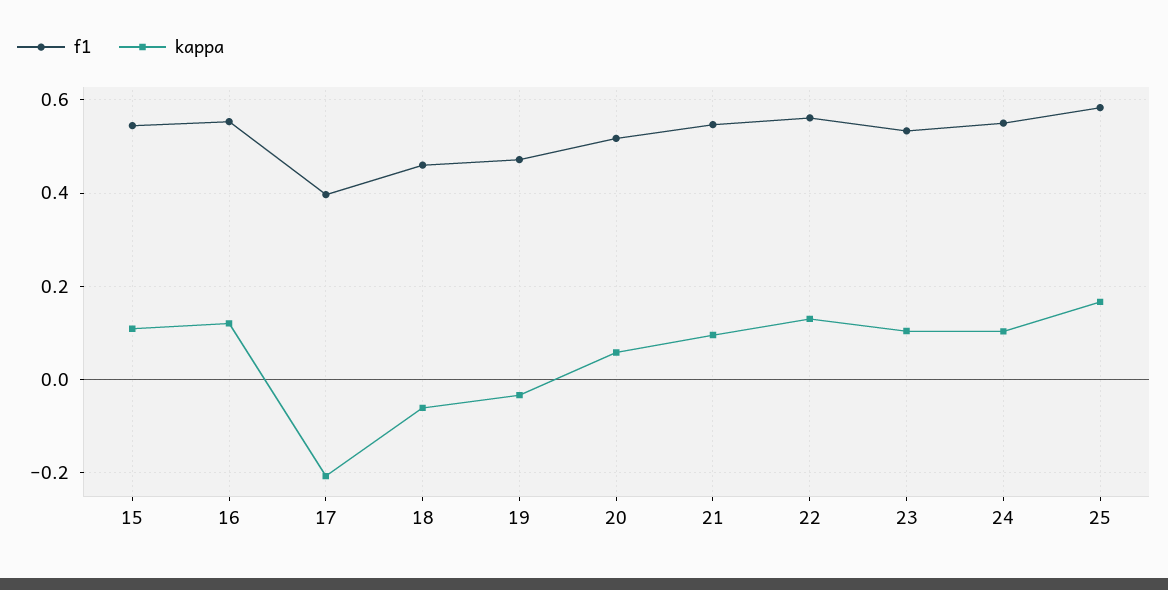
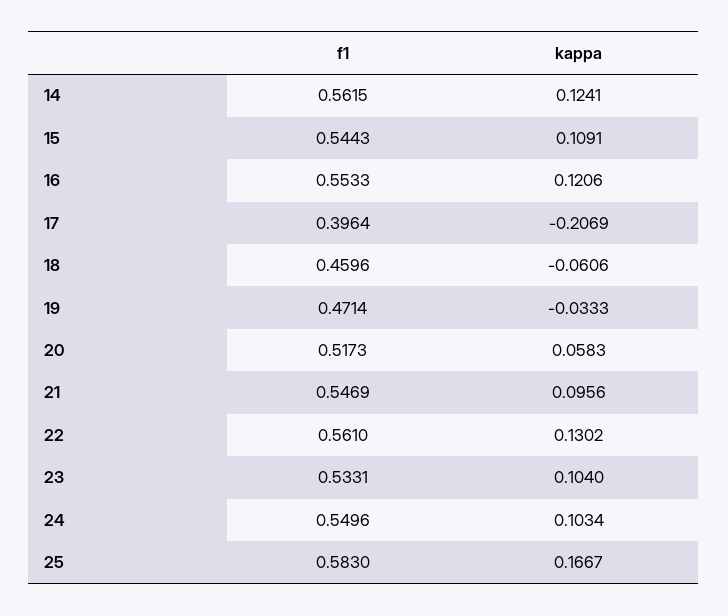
f1, 14: none -> 0.5615
kappa, 14: none -> 0.1241

